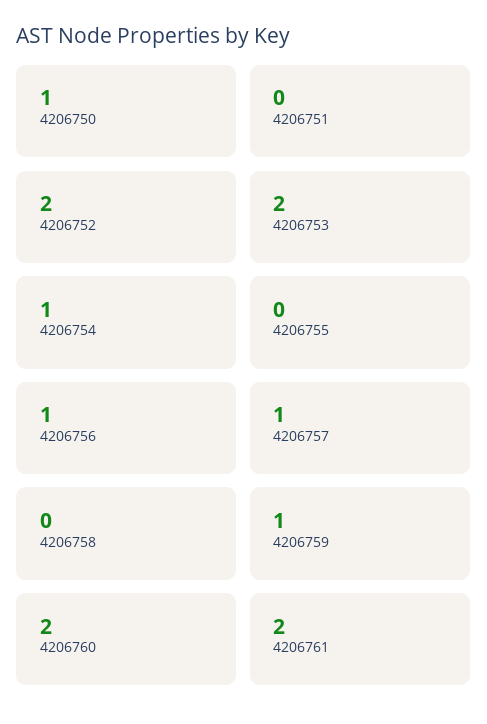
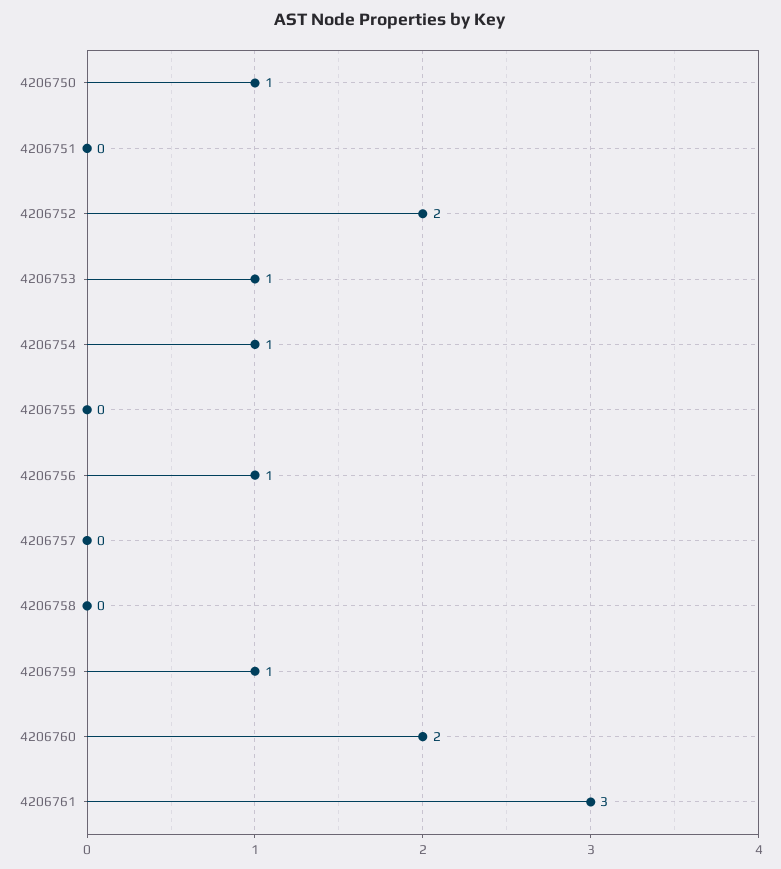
4206753: 2 -> 1
4206757: 1 -> 0
4206761: 2 -> 3

